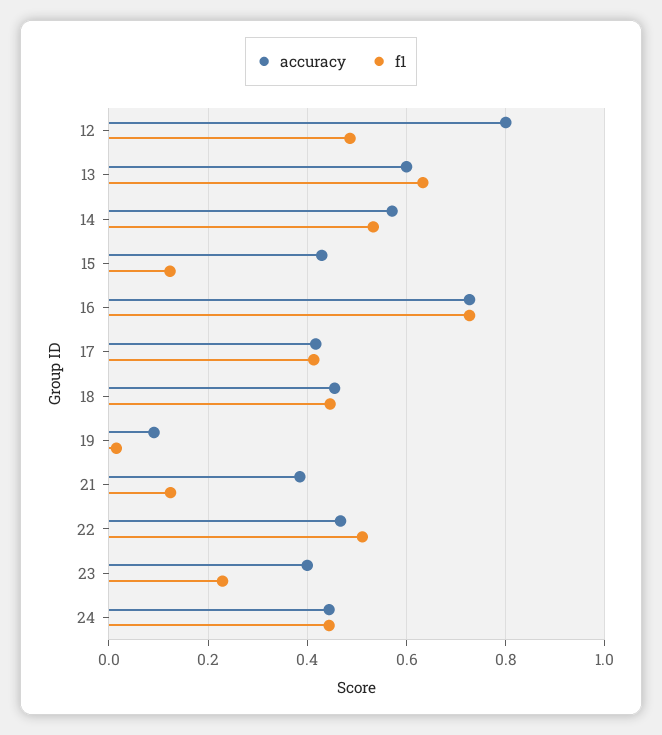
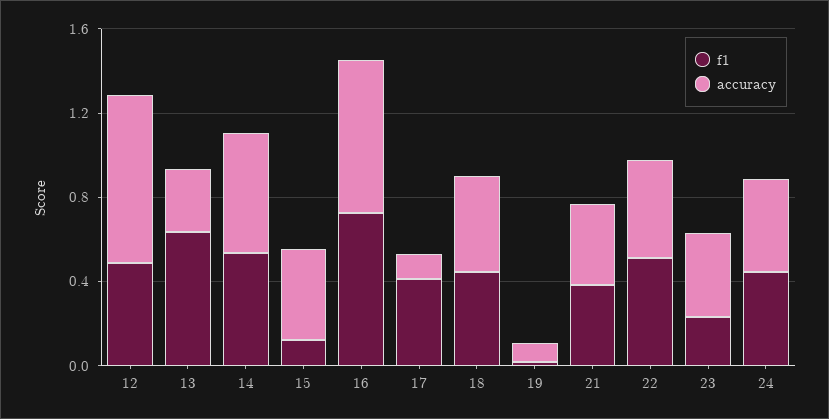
accuracy, 13: 0.6 -> 0.3
accuracy, 17: 0.42 -> 0.1
f1, 21: 0.12 -> 0.4

